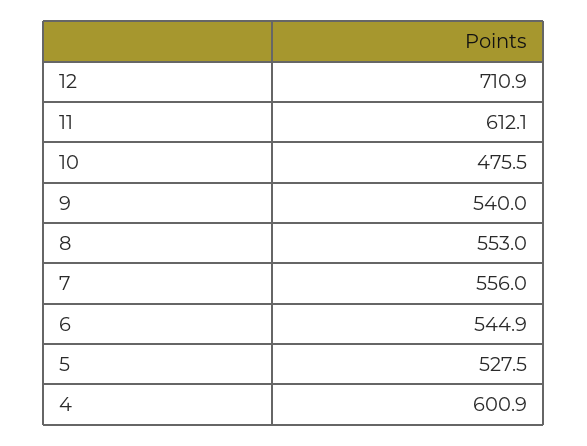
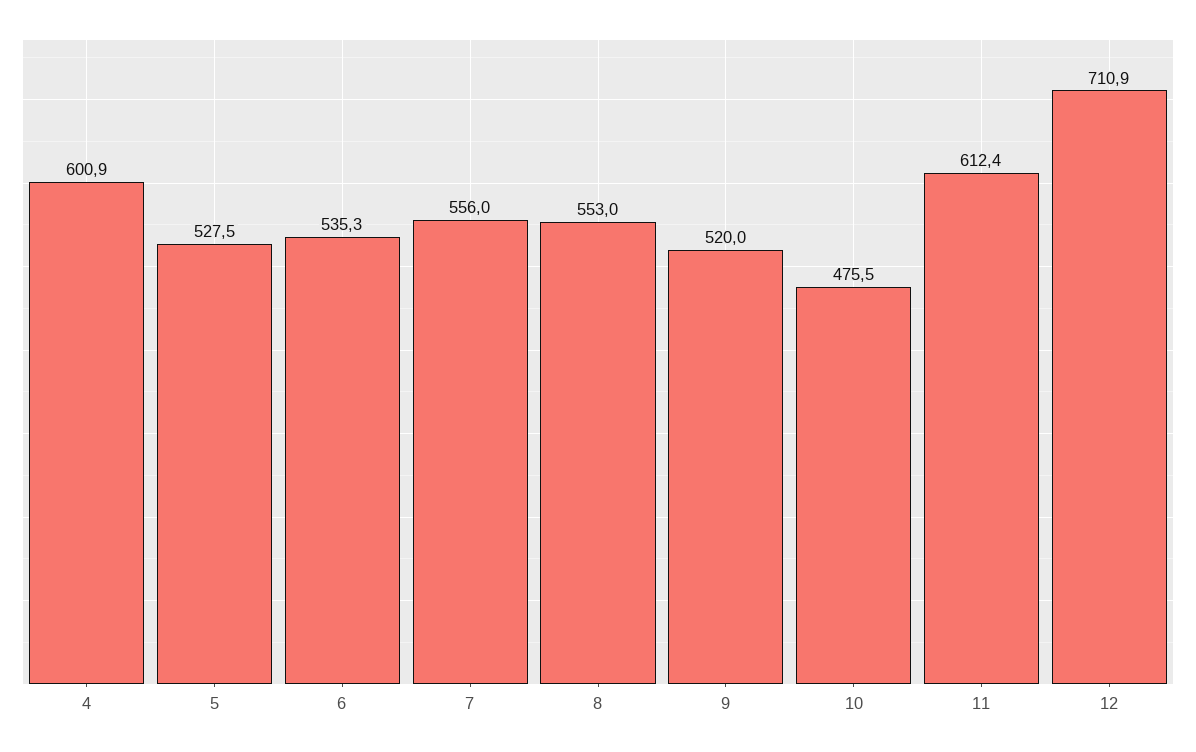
11: 612.1 -> 612.4
9: 540 -> 520
6: 544.9 -> 535.3

